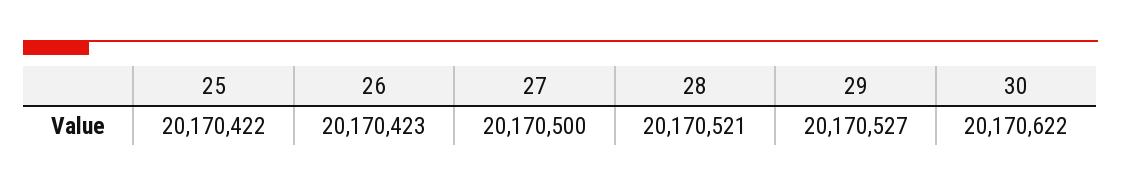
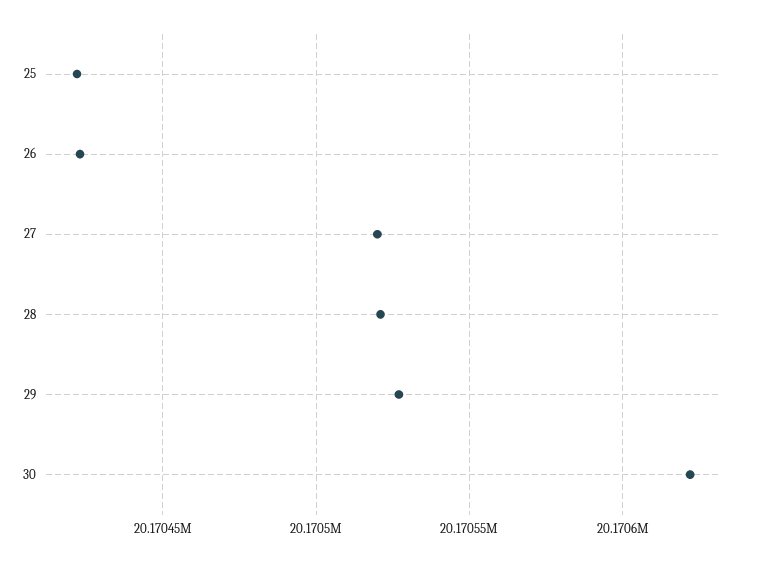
27: 20170500 -> 20170520

